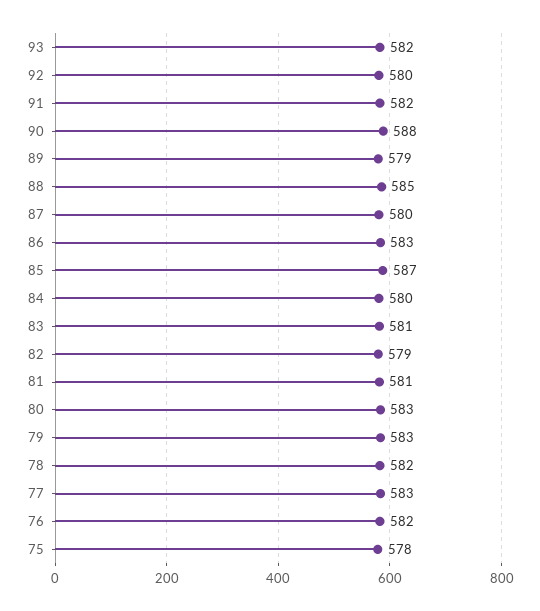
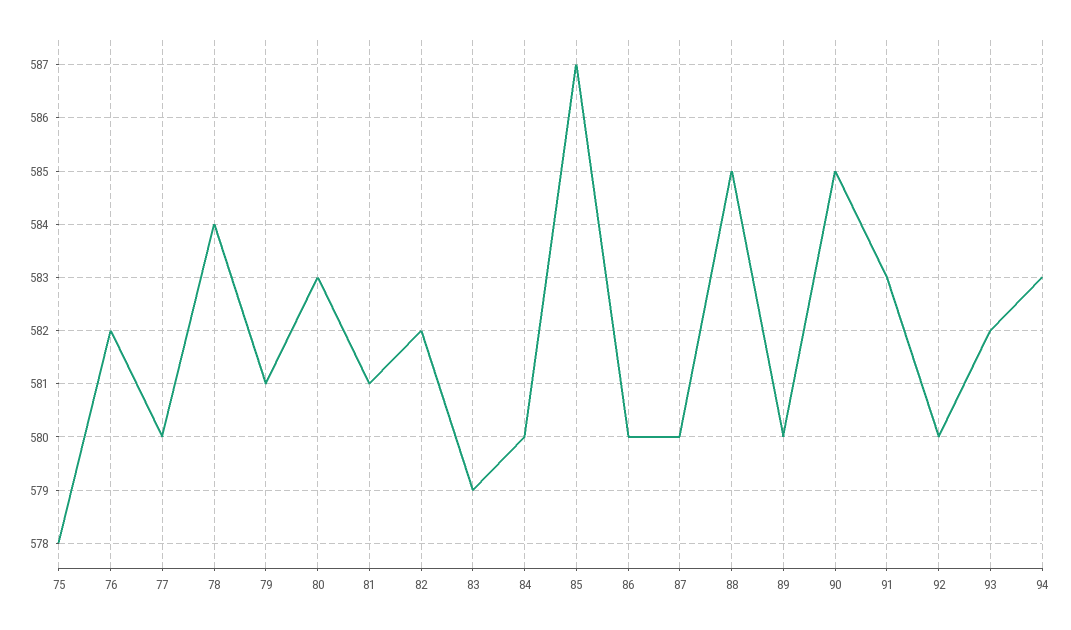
91: 582 -> 583
90: 588 -> 585
89: 579 -> 580
86: 583 -> 580
83: 581 -> 579
82: 579 -> 582
79: 583 -> 581
78: 582 -> 584
77: 583 -> 580
94: none -> 583

